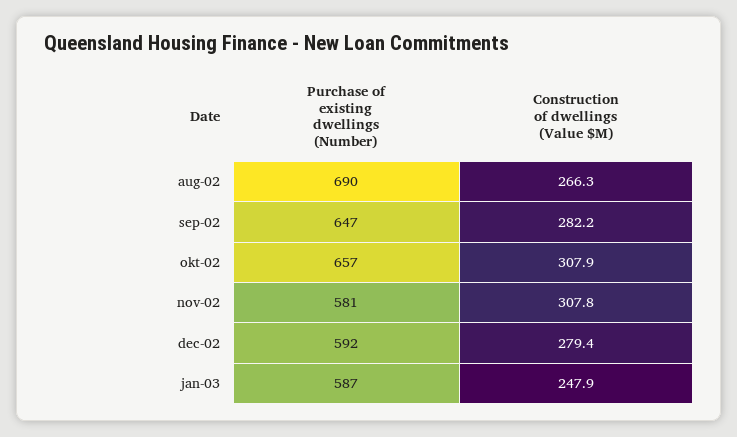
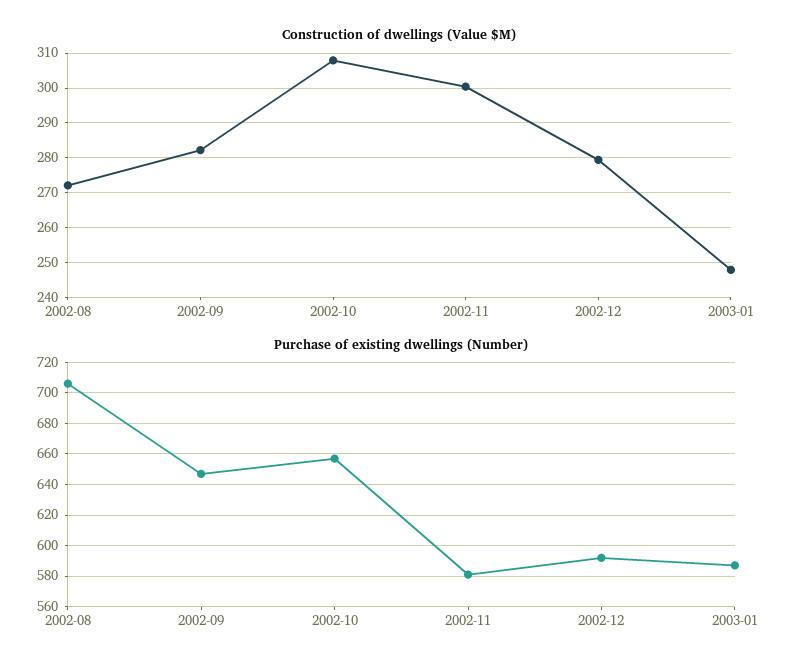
Purchase of existing dwellings (Number), aug-02: 690 -> 705
Construction of dwellings (Value $M), aug-02: 266.3 -> 272
Construction of dwellings (Value $M), nov-02: 307.8 -> 300

